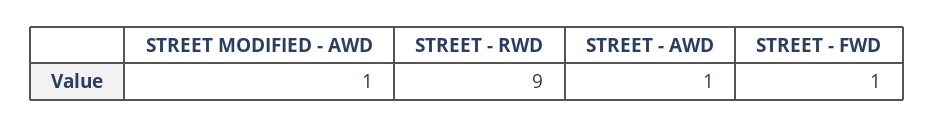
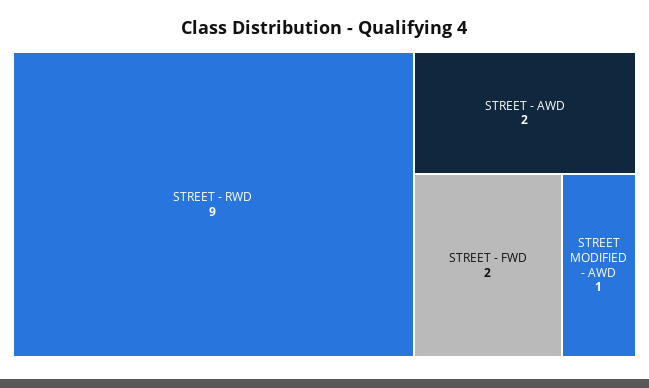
STREET - AWD: 1 -> 2
STREET - FWD: 1 -> 2

